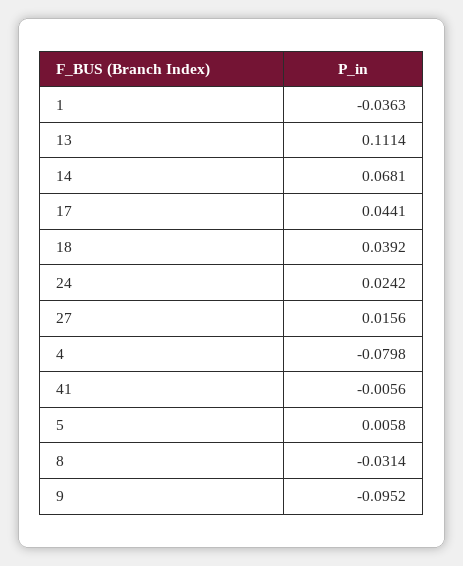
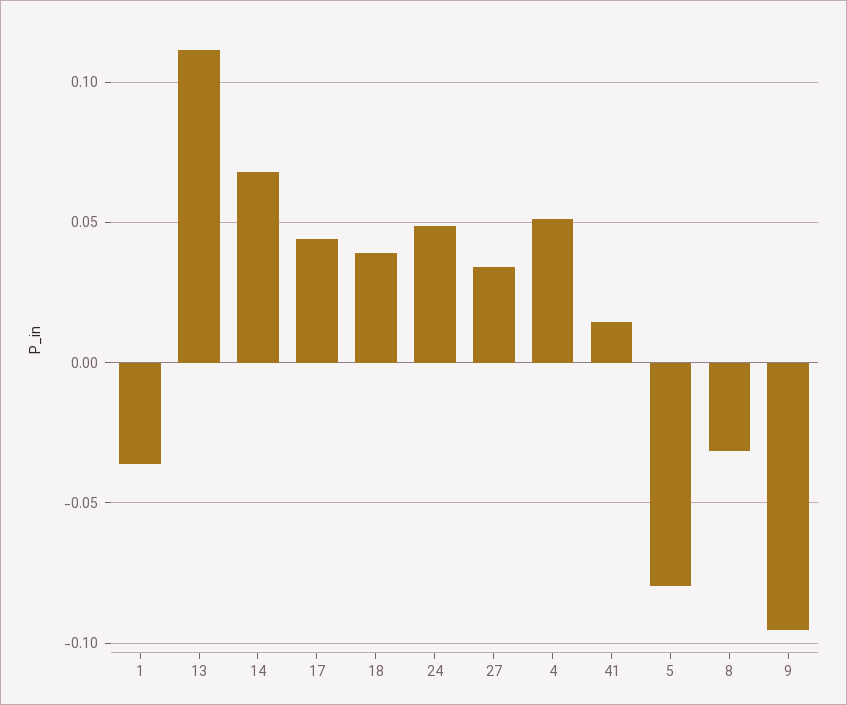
24: 0.0242 -> 0.05
27: 0.0156 -> 0.035
4: -0.0798 -> 0.05
41: -0.0056 -> 0.015
5: 0.0058 -> -0.08

